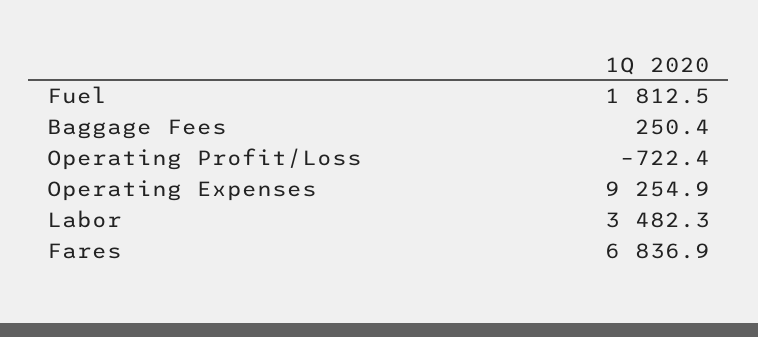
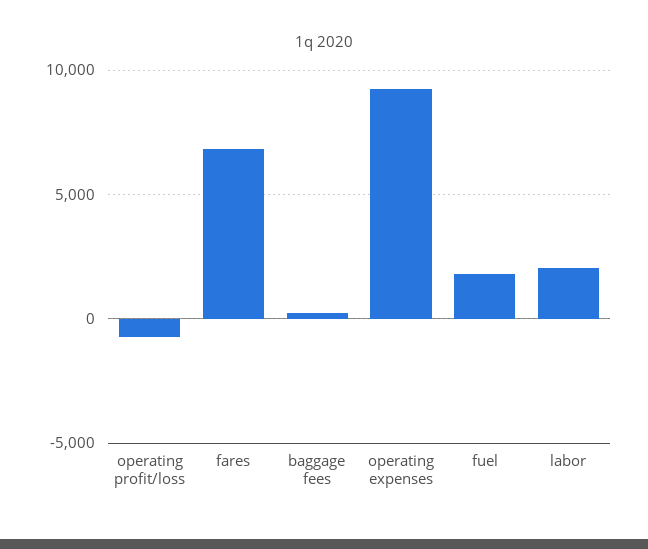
Labor: 3482.3 -> 2000

